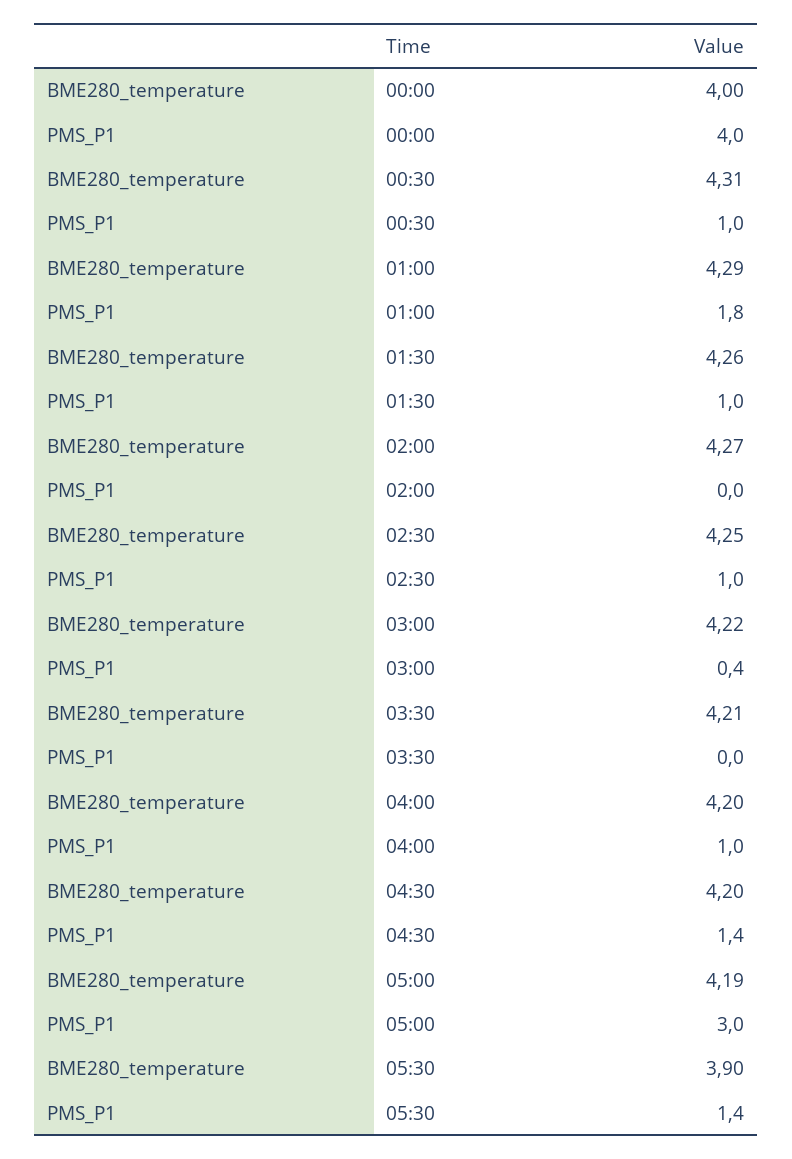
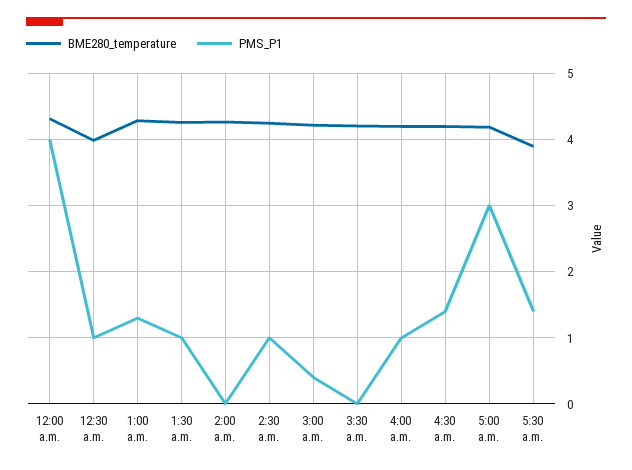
BME280_temperature, 00:00: 4 -> 4.3
BME280_temperature, 00:30: 4.31 -> 4
PMS_P1, 01:00: 1.8 -> 1.3

